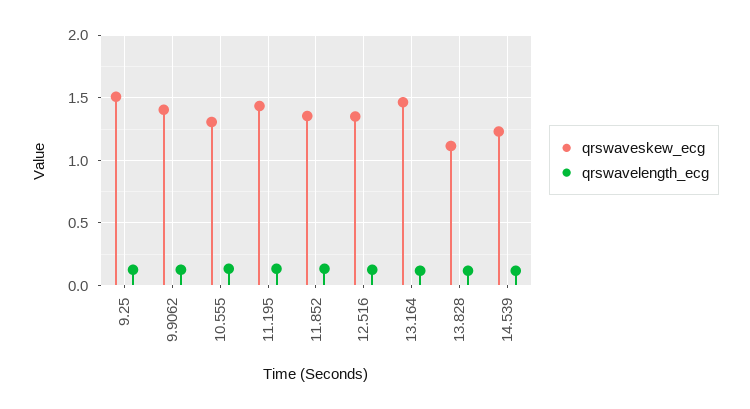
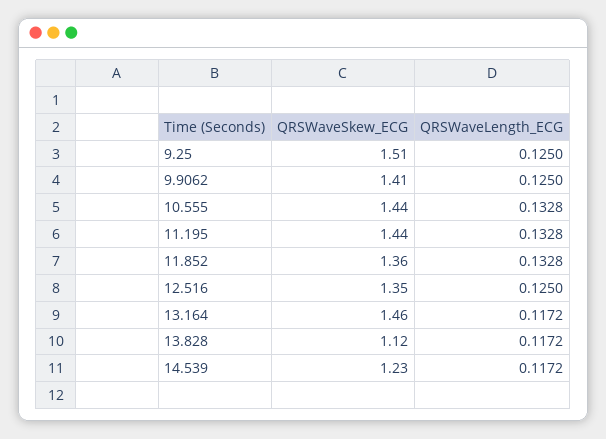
qrswaveskew_ecg, 10.555: 1.3 -> 1.44

